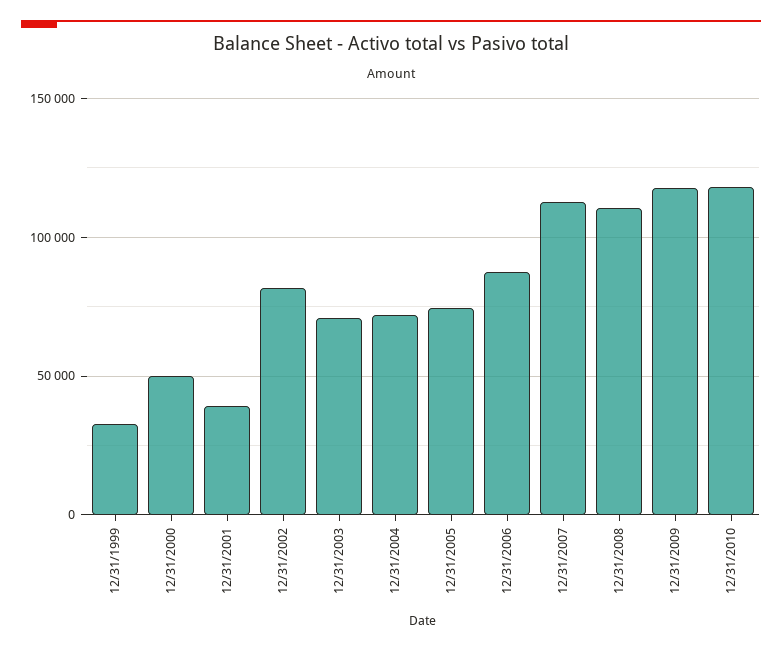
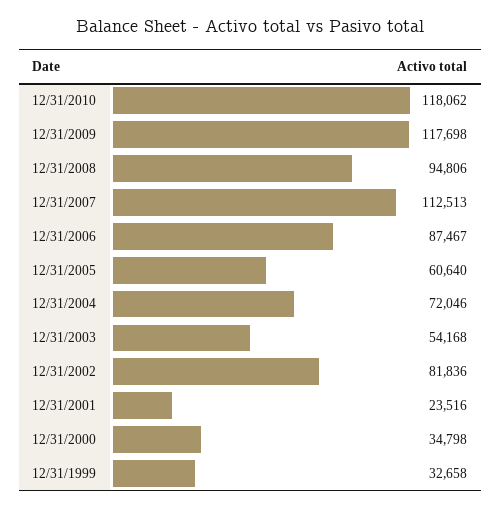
12/31/2000: 50000 -> 34798
12/31/2001: 40000 -> 23516
12/31/2003: 70000 -> 54168
12/31/2005: 75000 -> 60640
12/31/2008: 110000 -> 94806

